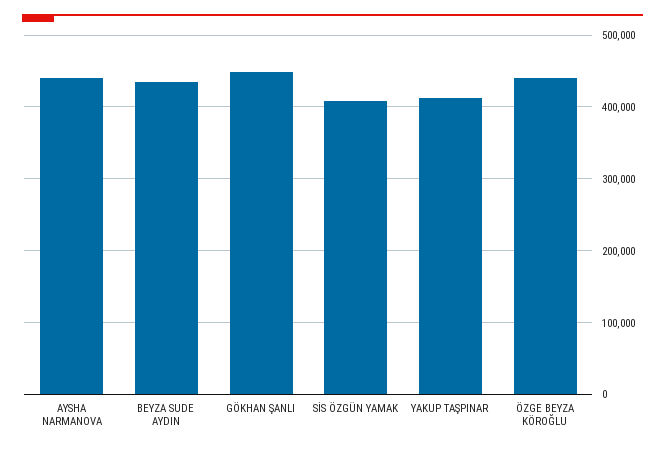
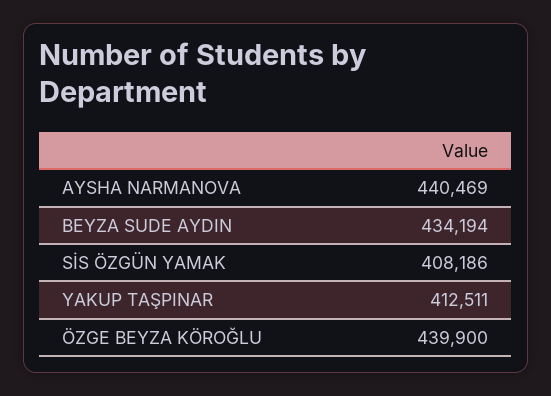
GÖKHAN ŞANLI: 450000 -> none

